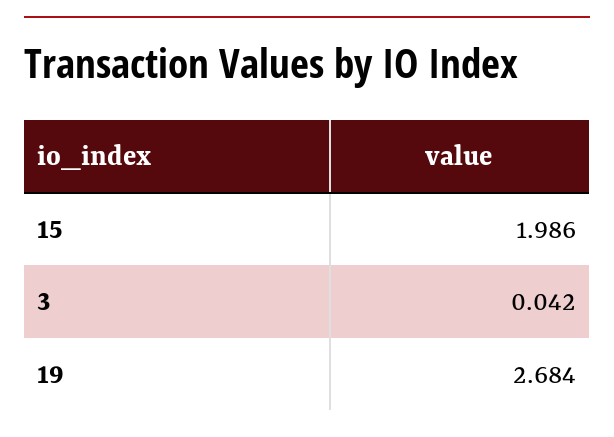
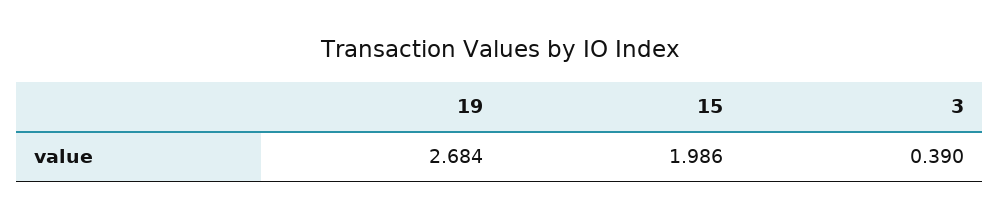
3: 0.042 -> 0.39

